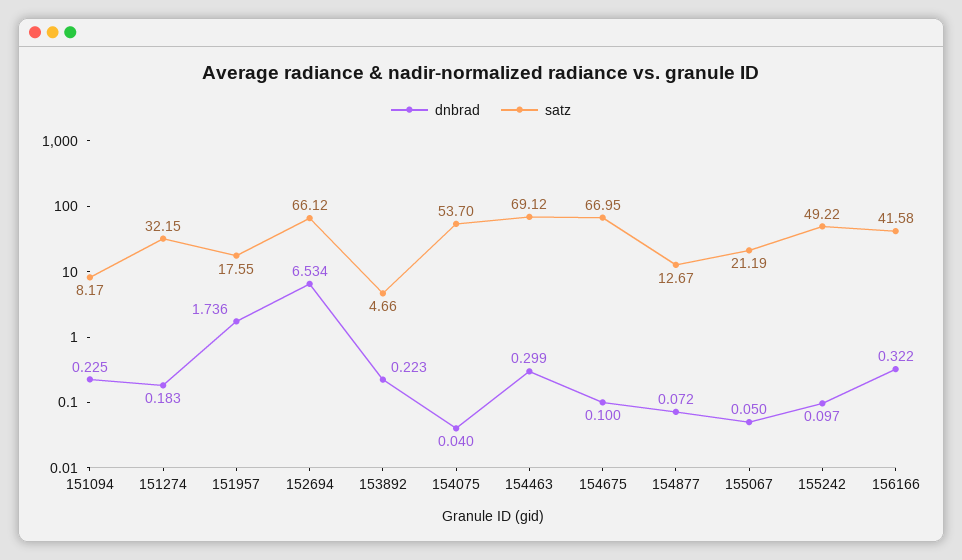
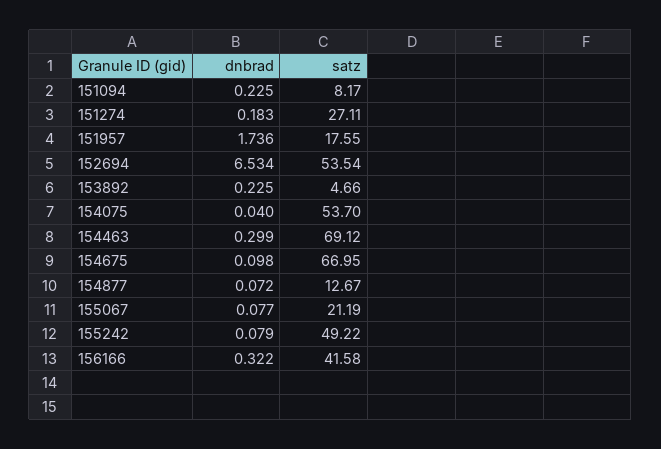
satz, 151274: 32.15 -> 27.11
satz, 152694: 66.12 -> 53.54
dnbrad, 153892: 0.223 -> 0.225
dnbrad, 154675: 0.1 -> 0.098
dnbrad, 155067: 0.05 -> 0.077
dnbrad, 155242: 0.097 -> 0.079

